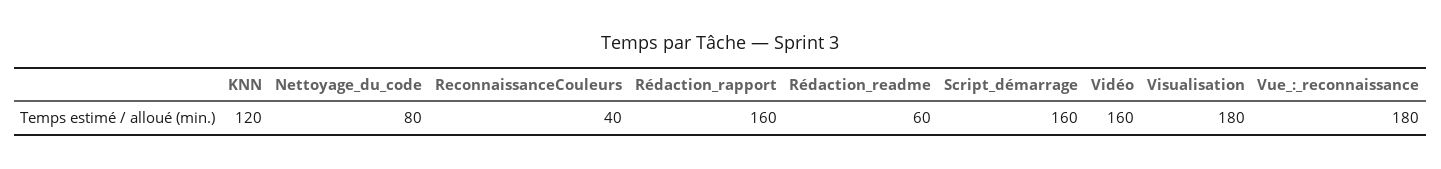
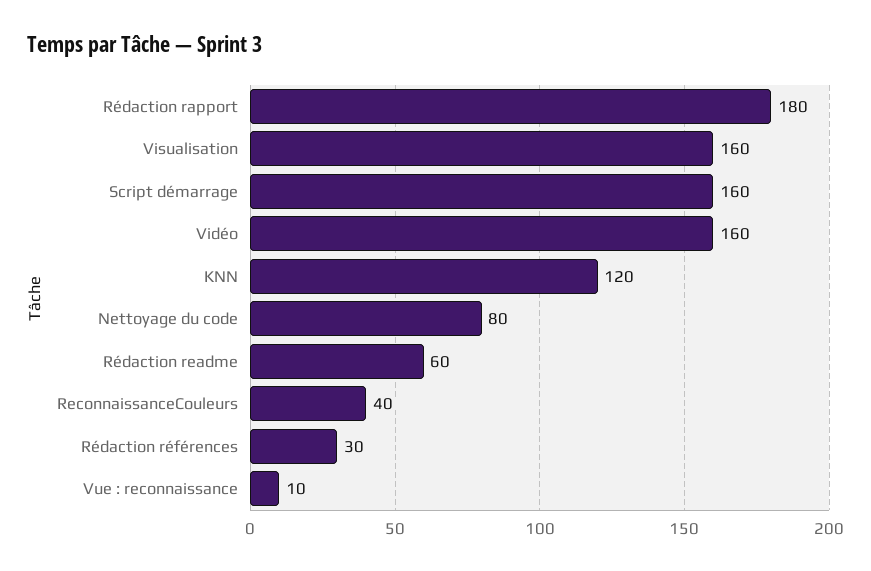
Rédaction_rapport: 160 -> 180
Visualisation: 180 -> 160
Vue_:_reconnaissance: 180 -> 10
Rédaction références: none -> 30

